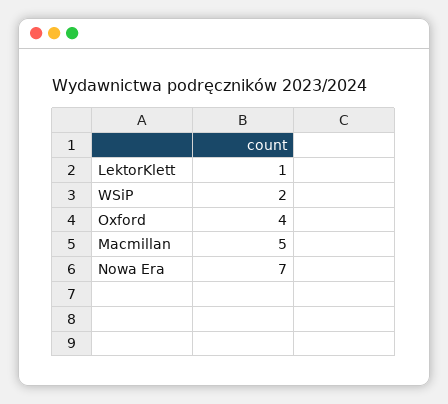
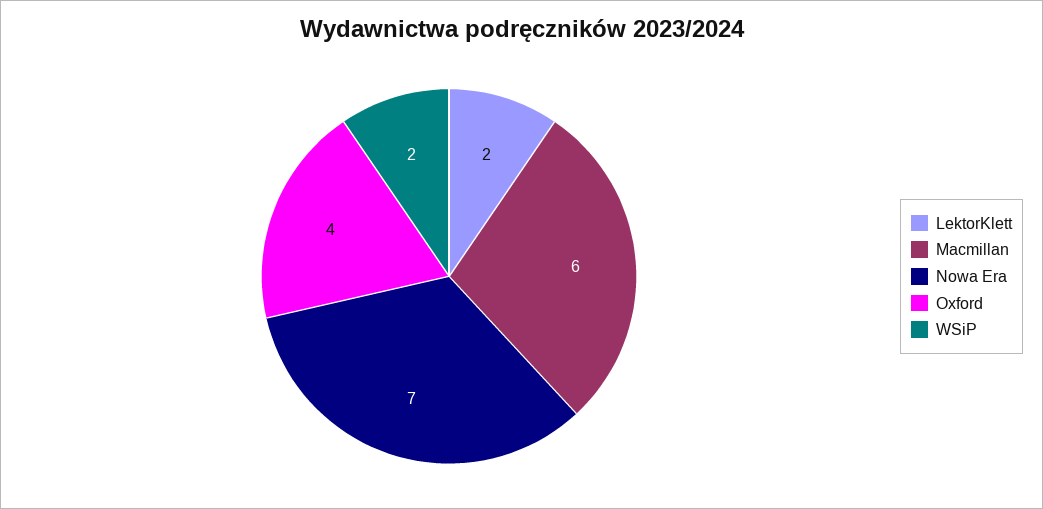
LektorKlett: 1 -> 2
Macmillan: 5 -> 6

